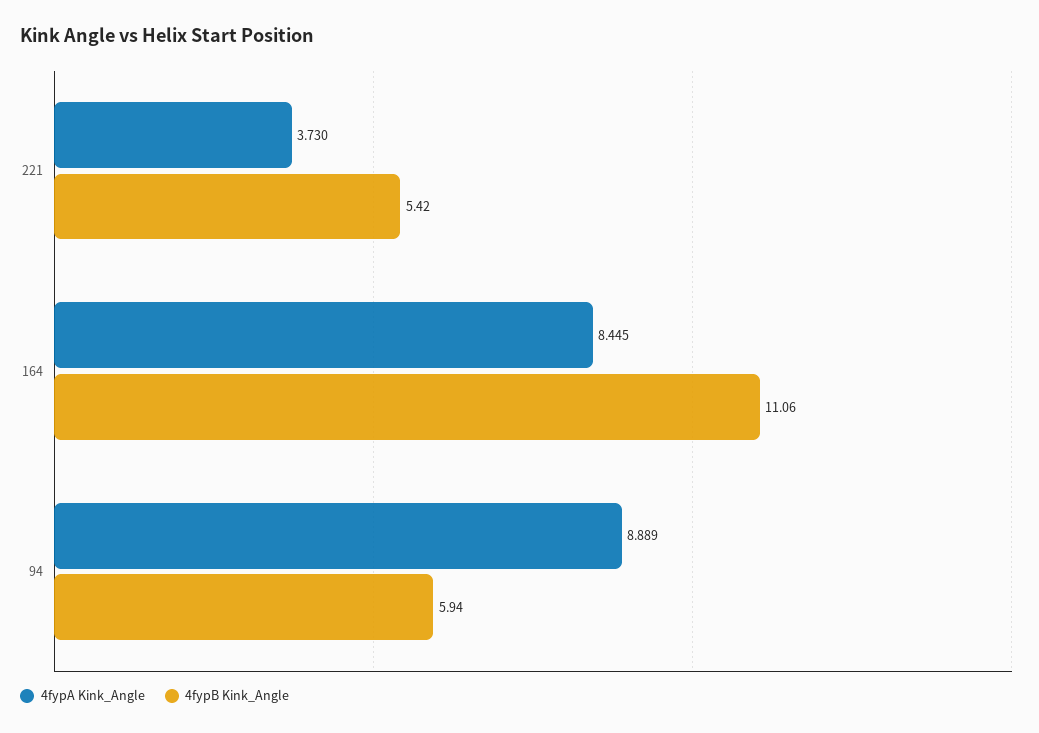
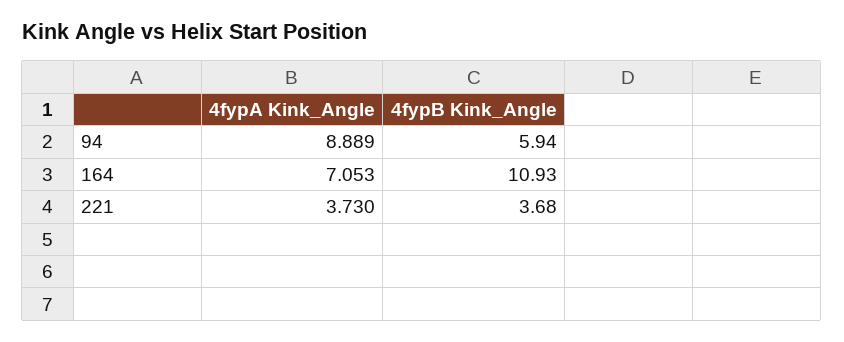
4fypB Kink_Angle, 221: 5.42 -> 3.68
4fypA Kink_Angle, 164: 8.445 -> 7.053
4fypB Kink_Angle, 164: 11.06 -> 10.93

